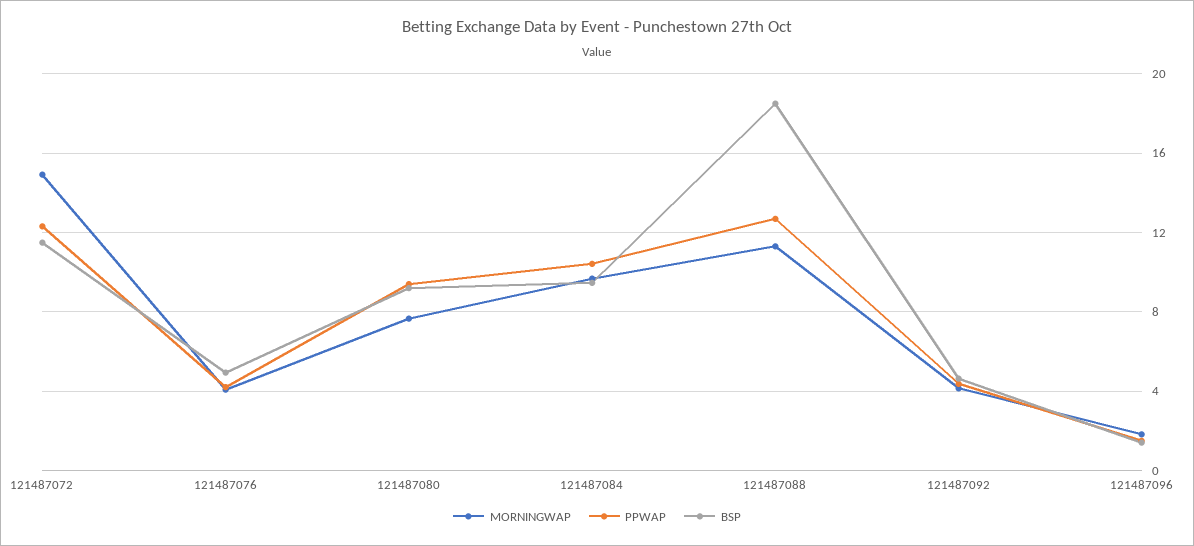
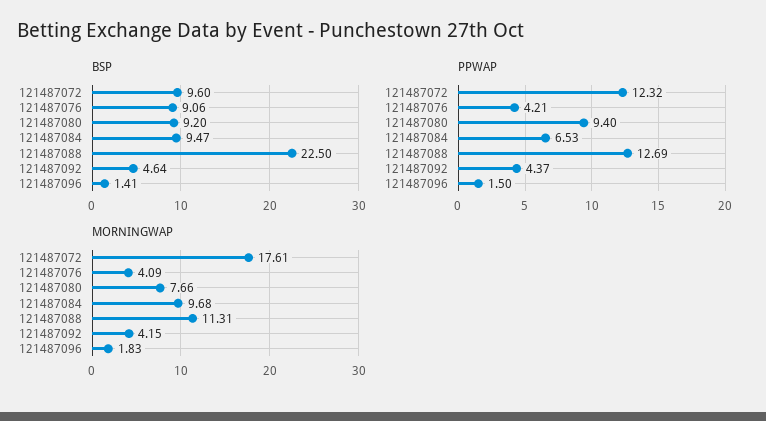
MORNINGWAP, 121487072: 15 -> 17.61
BSP, 121487072: 11.5 -> 9.6
BSP, 121487076: 5 -> 9.06
PPWAP, 121487084: 10.5 -> 6.53
BSP, 121487088: 18.5 -> 22.5

